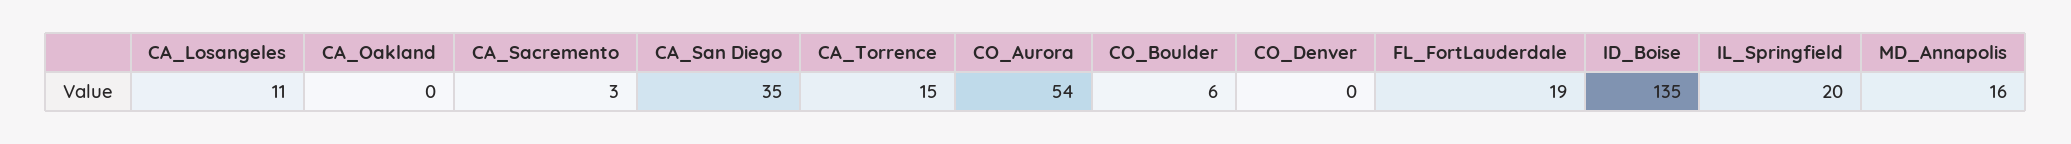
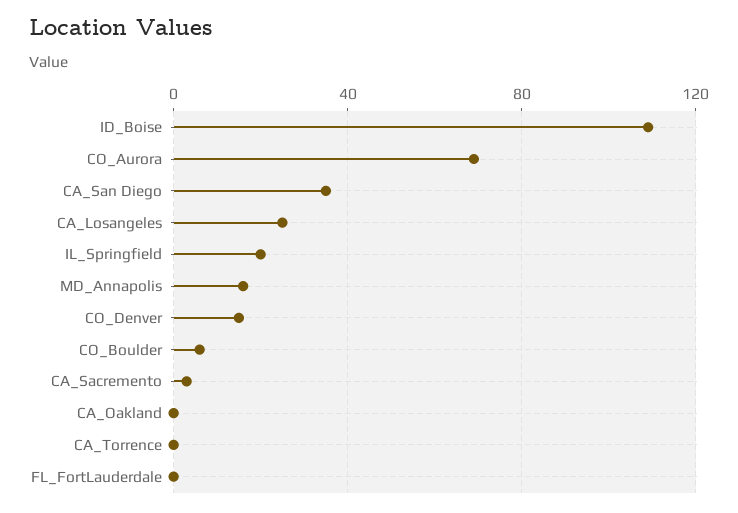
CA_Losangeles: 11 -> 25
CA_Torrence: 15 -> 0
CO_Aurora: 54 -> 70
CO_Denver: 0 -> 15
FL_FortLauderdale: 19 -> 0
ID_Boise: 135 -> 110

